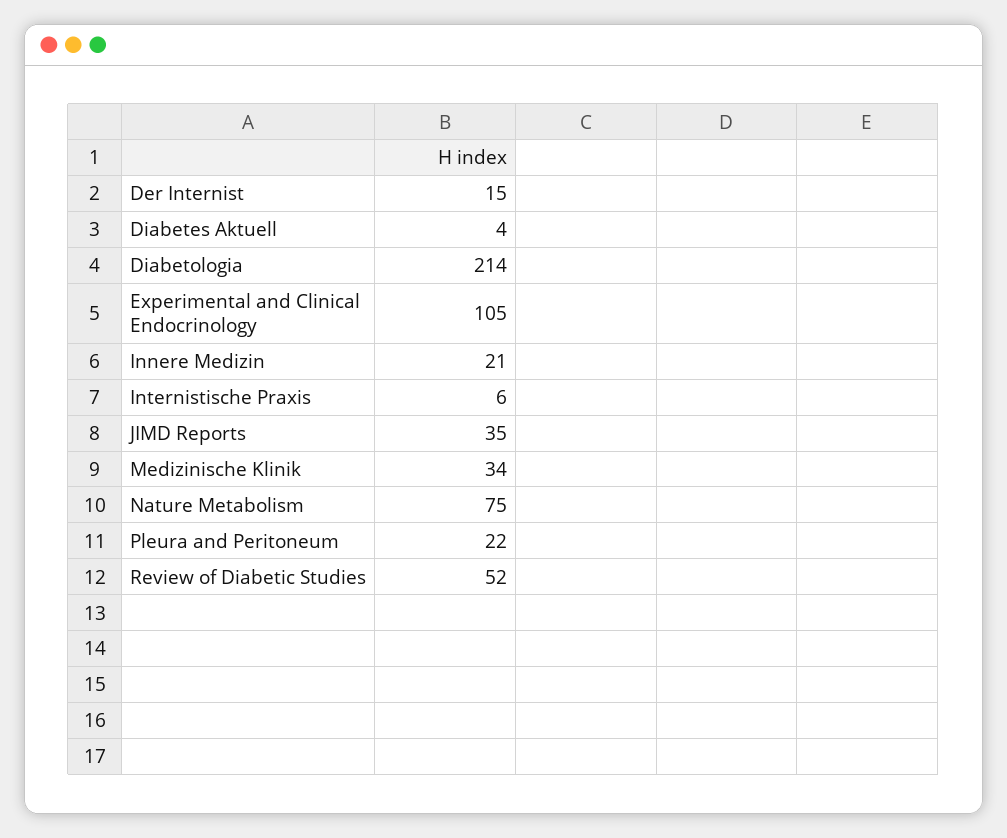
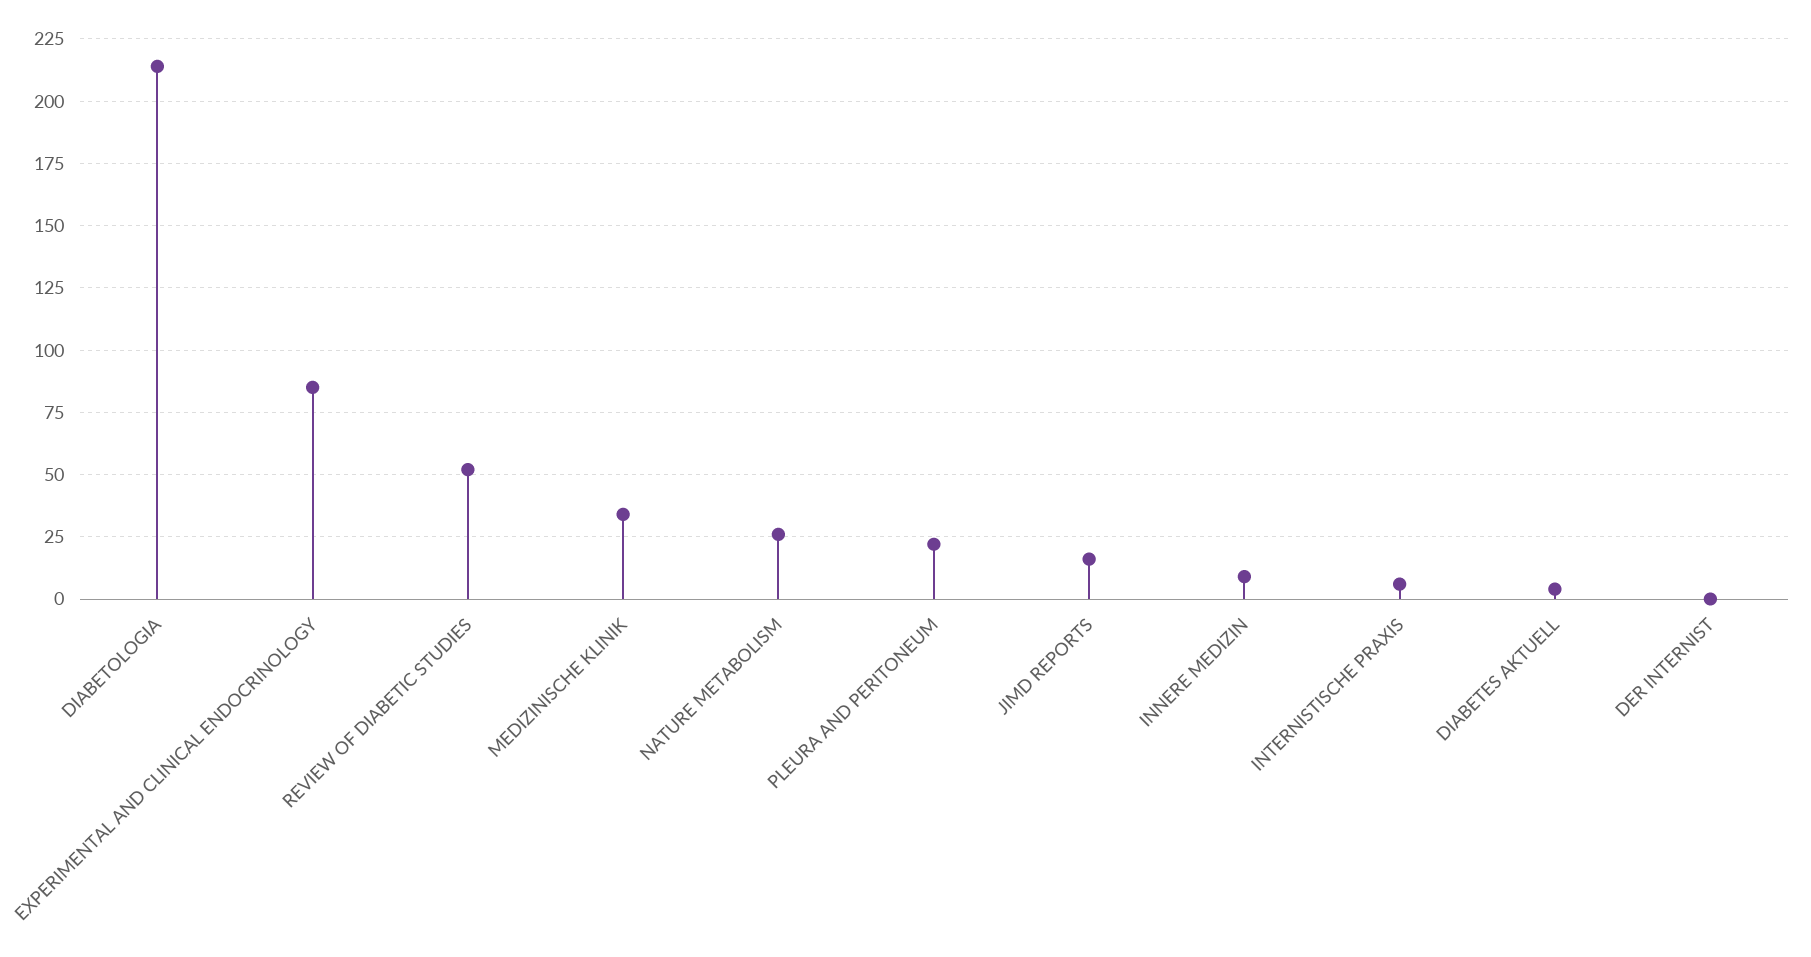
Der Internist: 15 -> 0
Experimental and Clinical Endocrinology: 105 -> 85
Innere Medizin: 21 -> 10
JIMD Reports: 35 -> 15
Nature Metabolism: 75 -> 25

